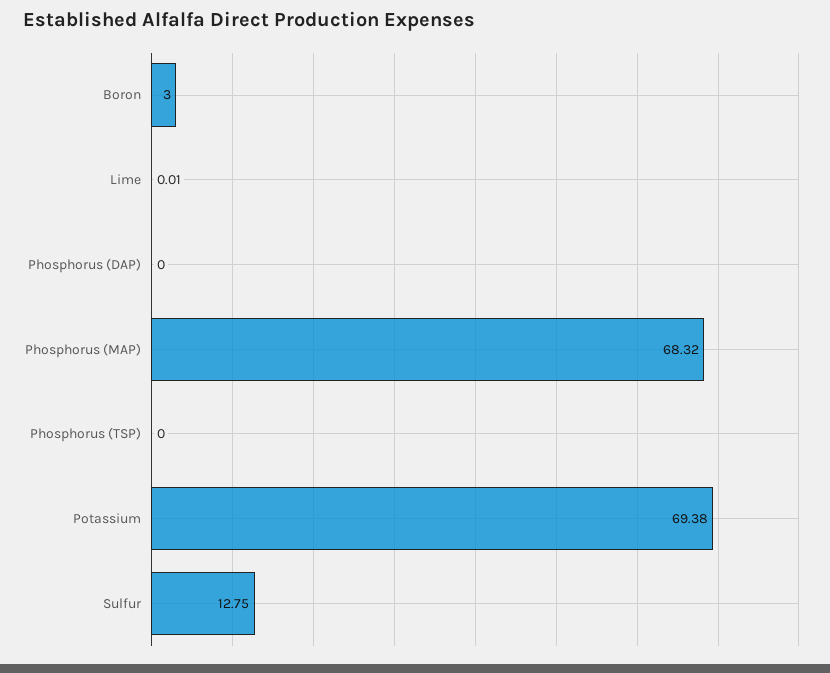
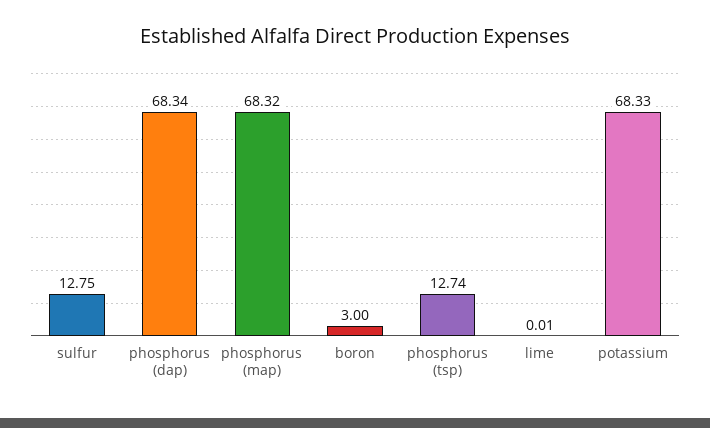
Phosphorus (DAP): 0 -> 68.34
Phosphorus (TSP): 0 -> 12.74
Potassium: 69.38 -> 68.33

